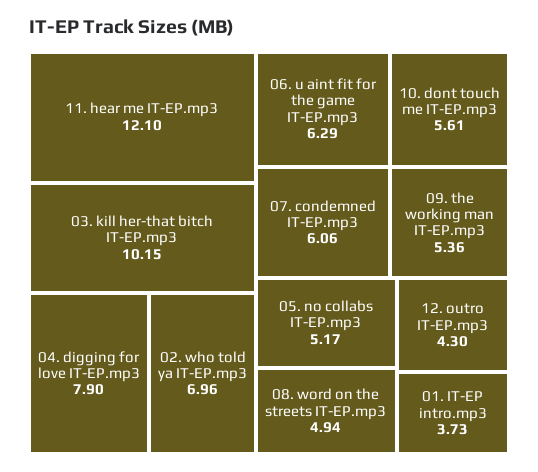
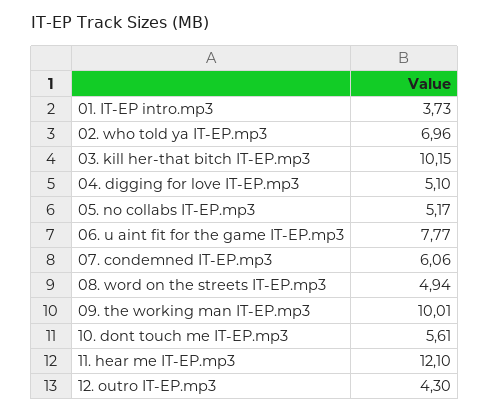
04. digging for love IT-EP.mp3: 7.9 -> 5.1
06. u aint fit for the game IT-EP.mp3: 6.29 -> 7.77
09. the working man IT-EP.mp3: 5.36 -> 10.01

